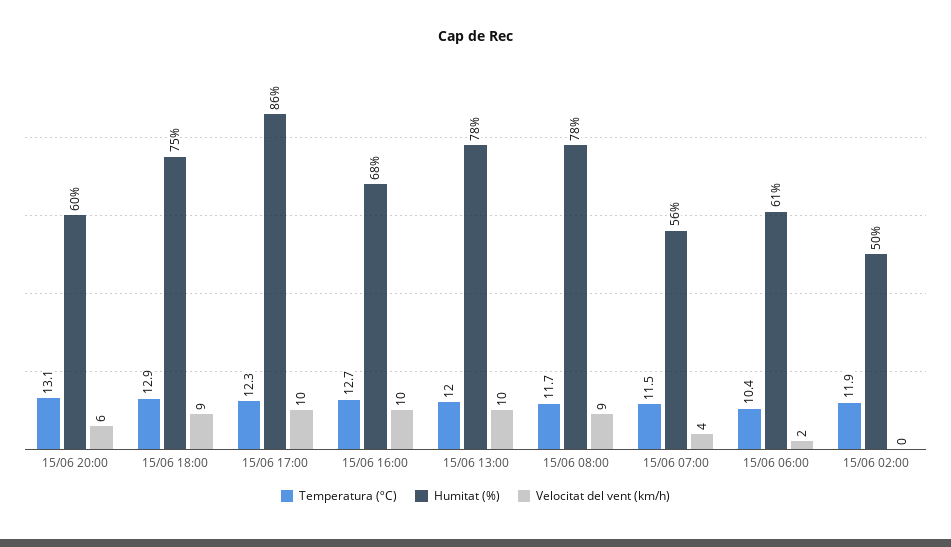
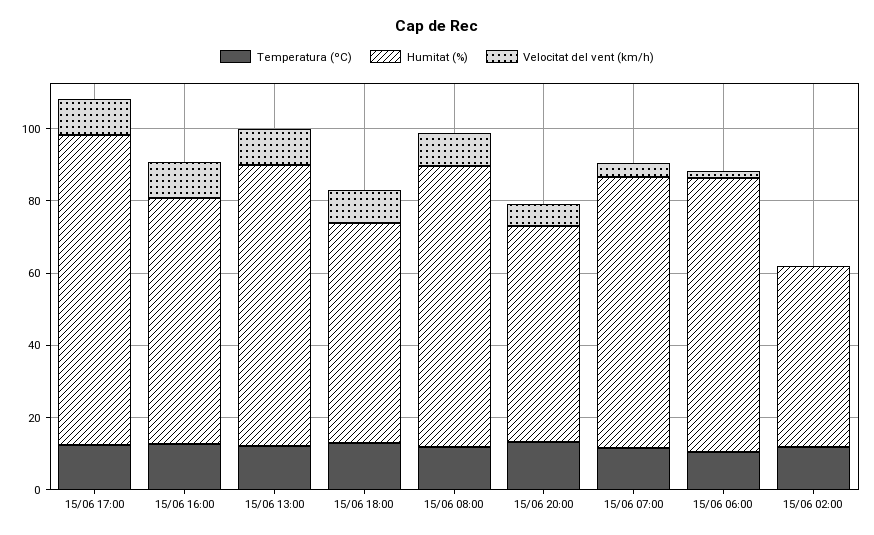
Humitat (%), 15/06 18:00: 75 -> 60
Humitat (%), 15/06 07:00: 56 -> 75
Humitat (%), 15/06 06:00: 61 -> 75

